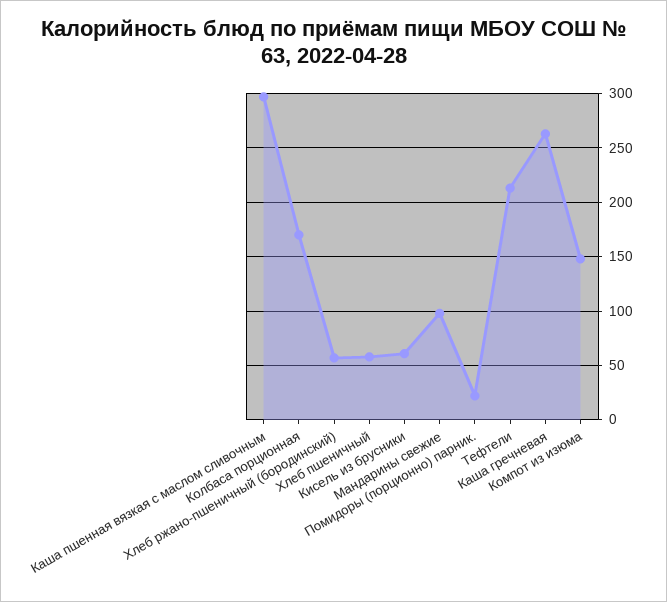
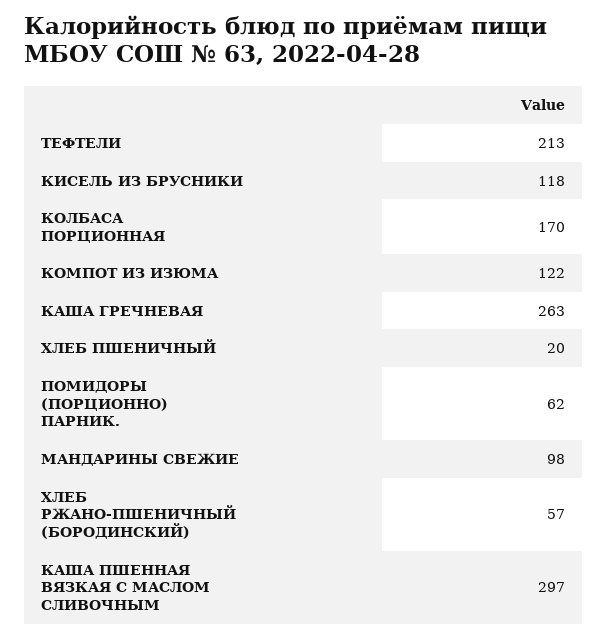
Хлеб пшеничный: 60 -> 20
Кисель из брусники: 60 -> 118
Помидоры (порционно) парник.: 20 -> 62
Компот из изюма: 150 -> 122

